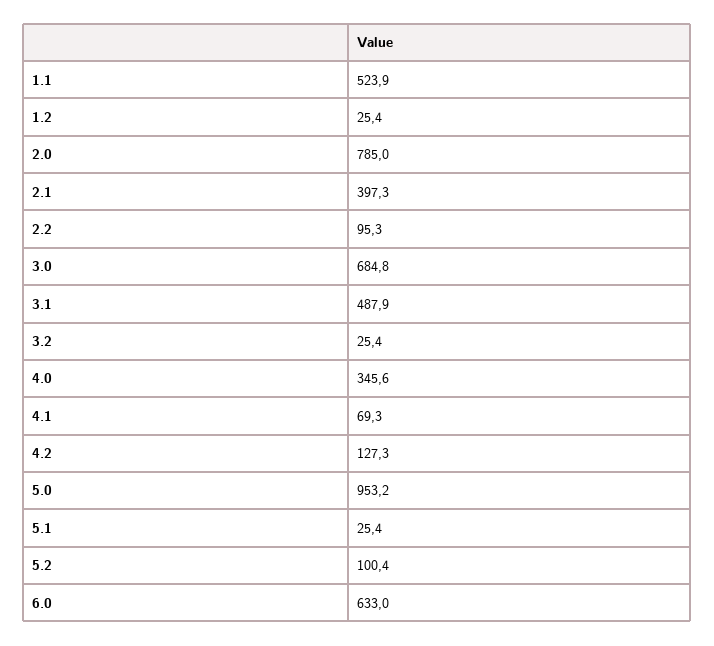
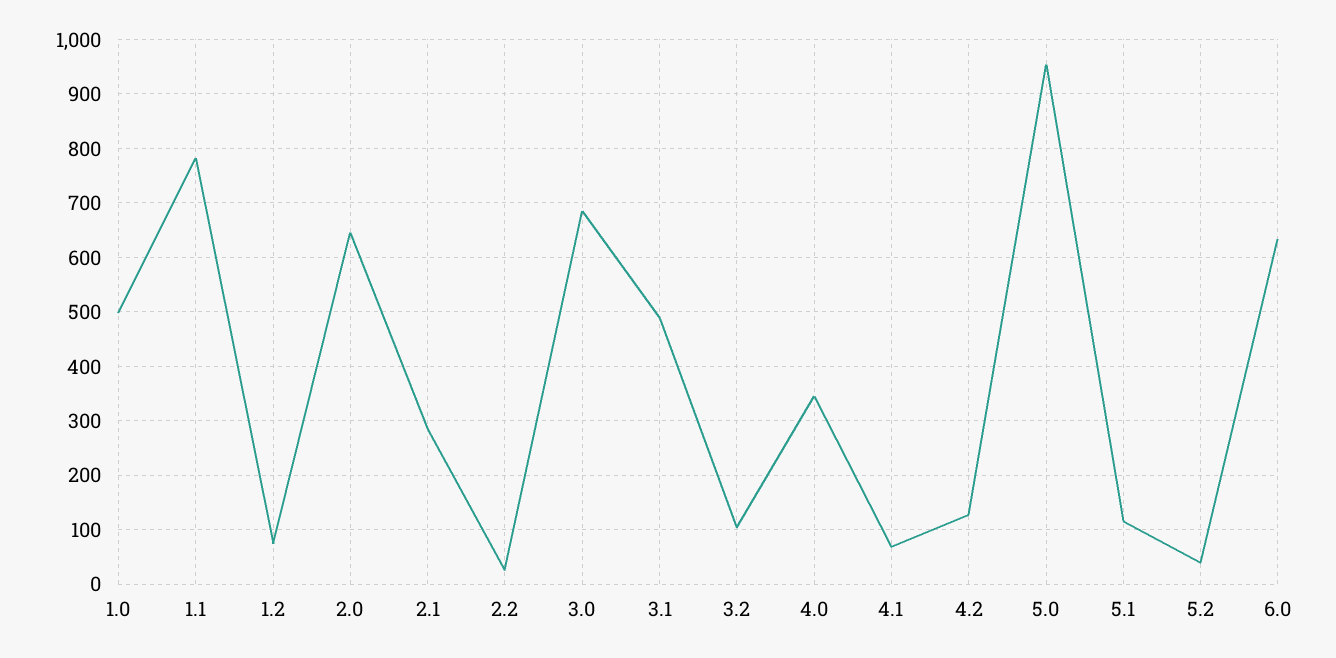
1.1: 523.9 -> 780
1.2: 25.4 -> 80
2.0: 785 -> 640
2.1: 397.3 -> 280
2.2: 95.3 -> 20
3.2: 25.4 -> 100
5.1: 25.4 -> 120
5.2: 100.4 -> 40
1.0: none -> 500

